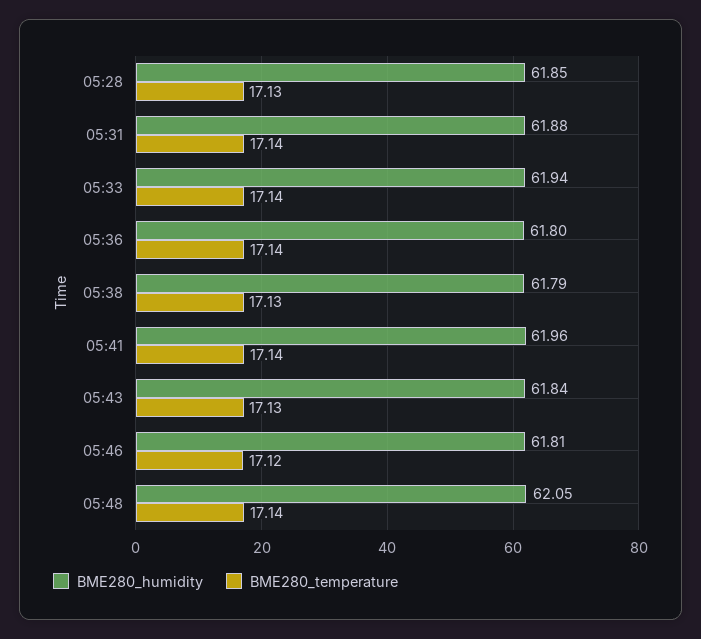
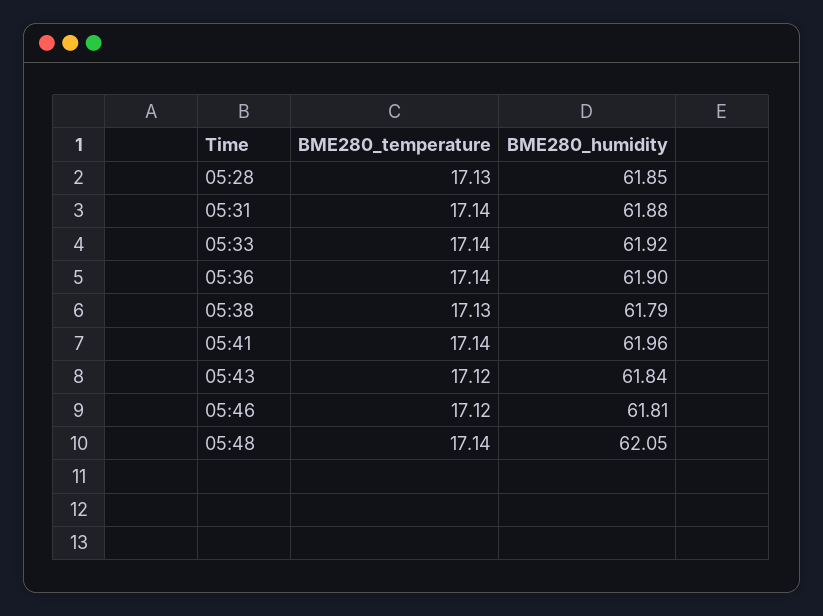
BME280_humidity, 05:33: 61.94 -> 61.92
BME280_humidity, 05:36: 61.8 -> 61.9
BME280_temperature, 05:43: 17.13 -> 17.12

